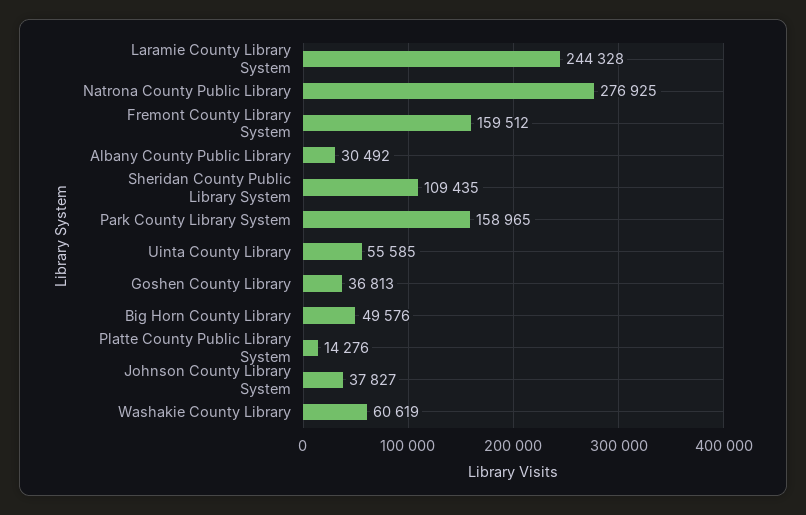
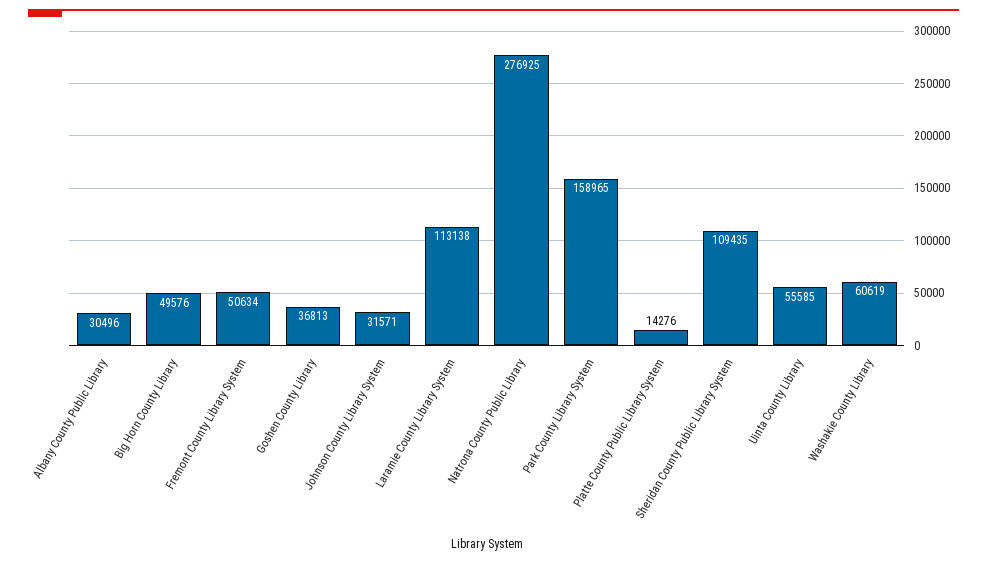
Laramie County Library System: 244328 -> 113138
Fremont County Library System: 159512 -> 50634
Albany County Public Library: 30492 -> 30496
Johnson County Library System: 37827 -> 31571

